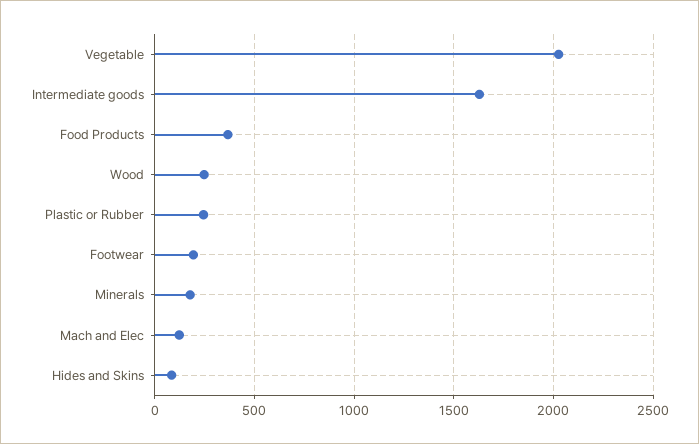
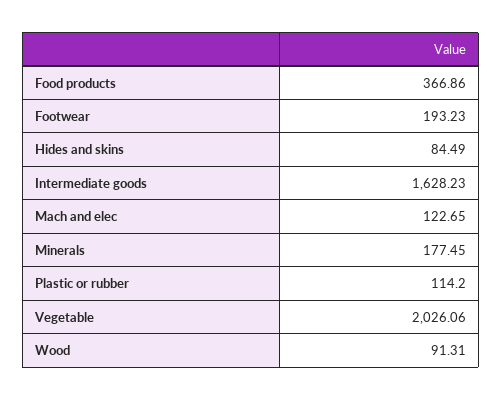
Wood: 250 -> 91.31
Plastic or Rubber: 250 -> 114.2

